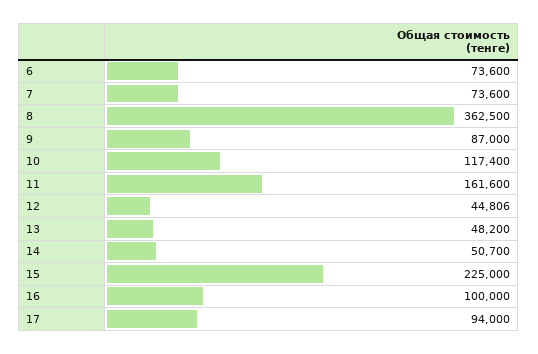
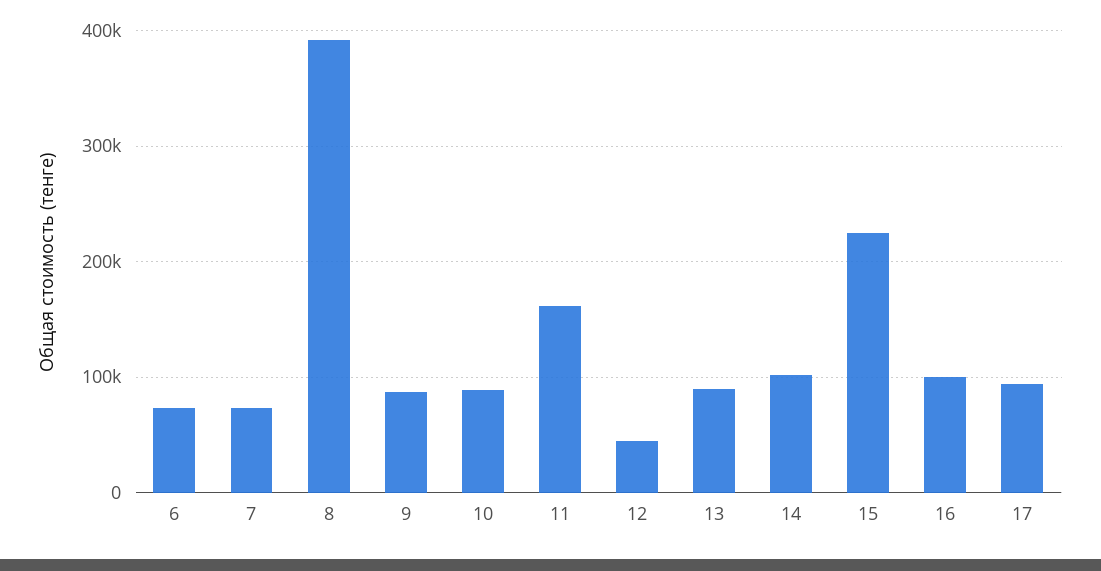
8: 362500 -> 390000
10: 117400 -> 90000
13: 48200 -> 90000
14: 50700 -> 100000

